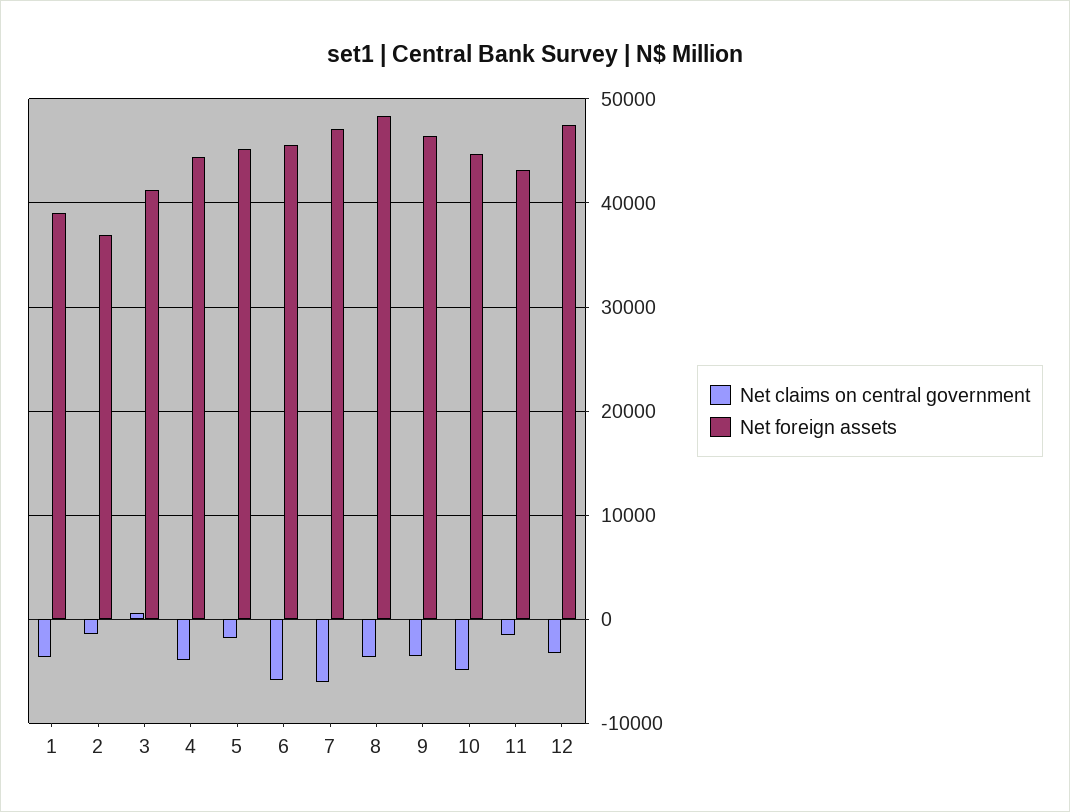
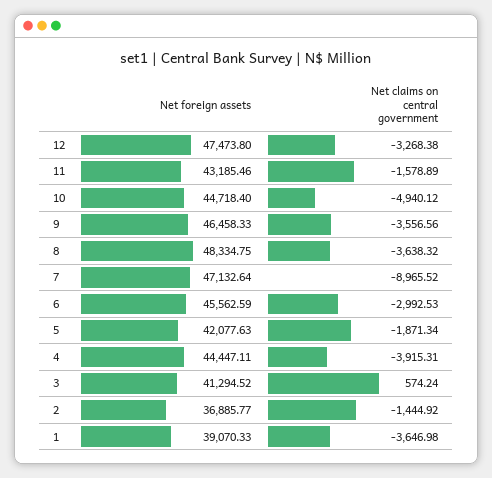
Net foreign assets, 5: 45000 -> 42077.63
Net claims on central government, 6: -6000 -> -2992.53
Net claims on central government, 7: -6000 -> -8965.52

